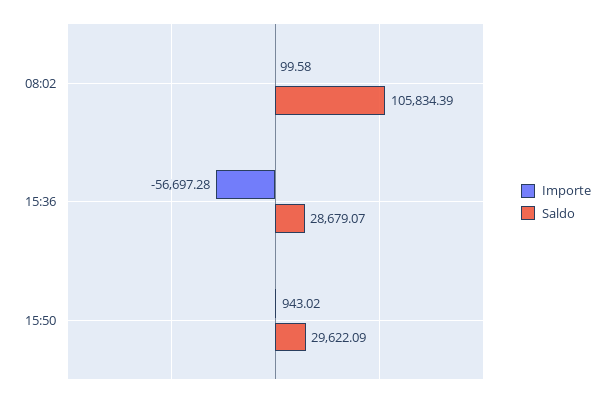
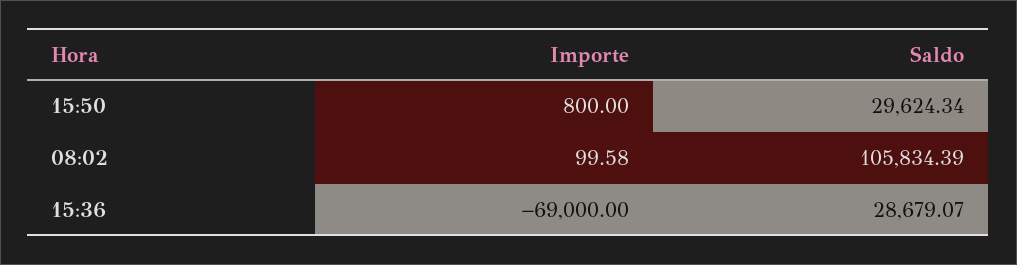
Importe, 15:36: -56697.28 -> -69000
Importe, 15:50: 943.02 -> 800
Saldo, 15:50: 29622.09 -> 29624.34

